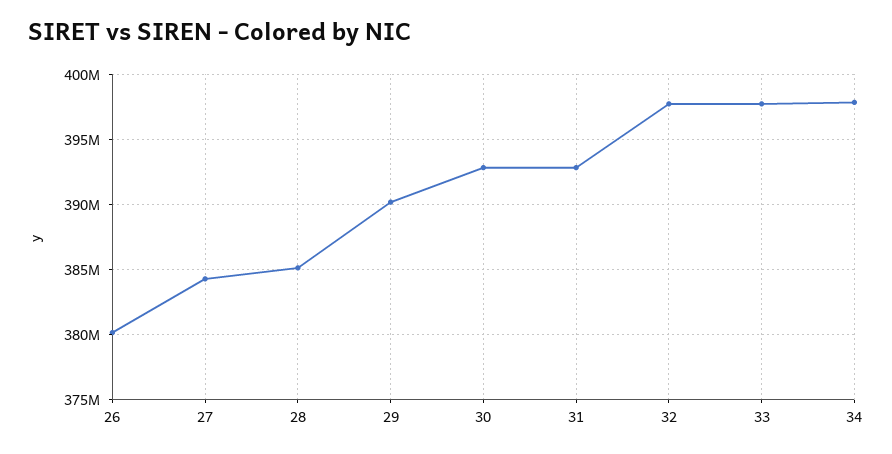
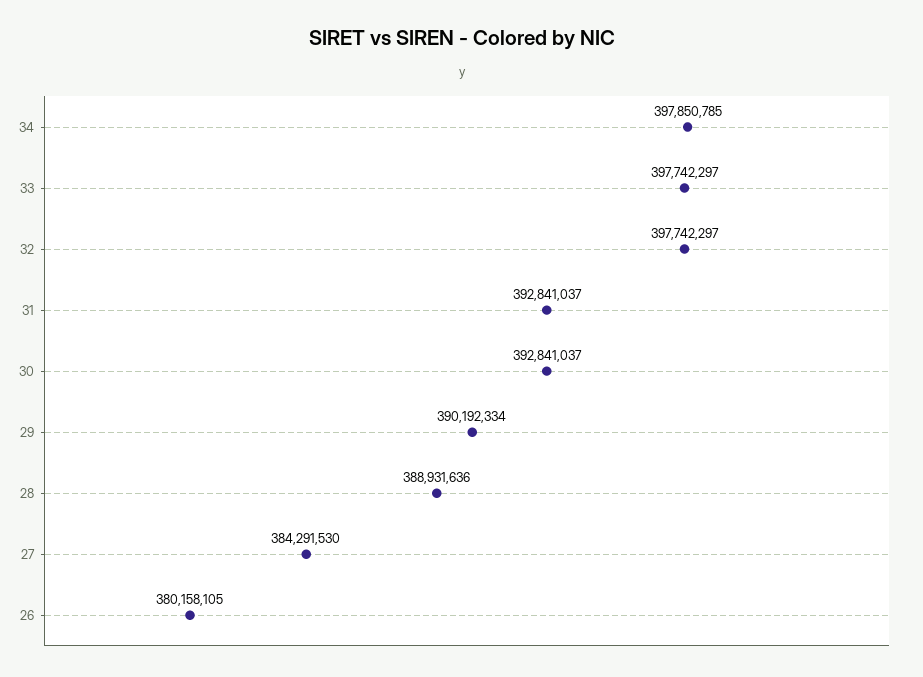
28: 385000000 -> 388931636

